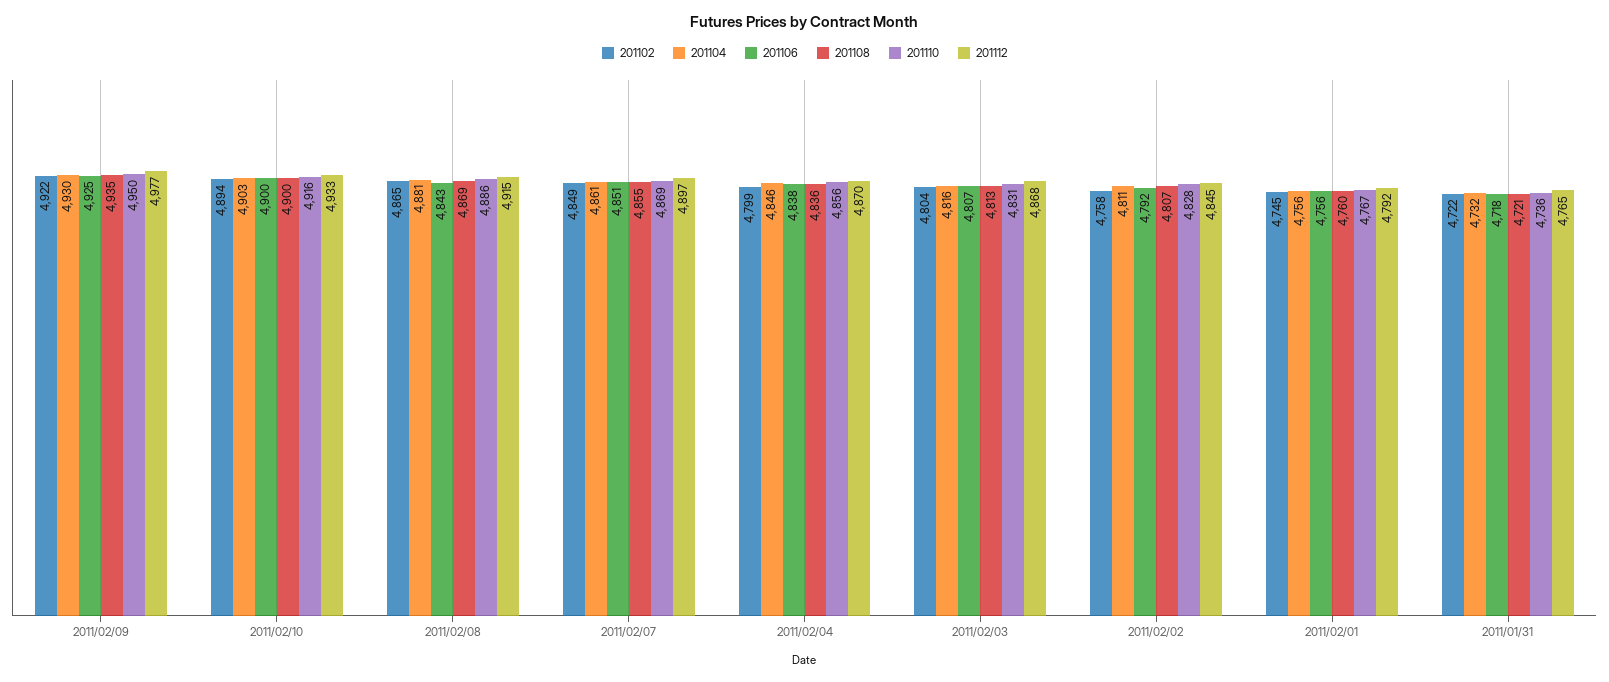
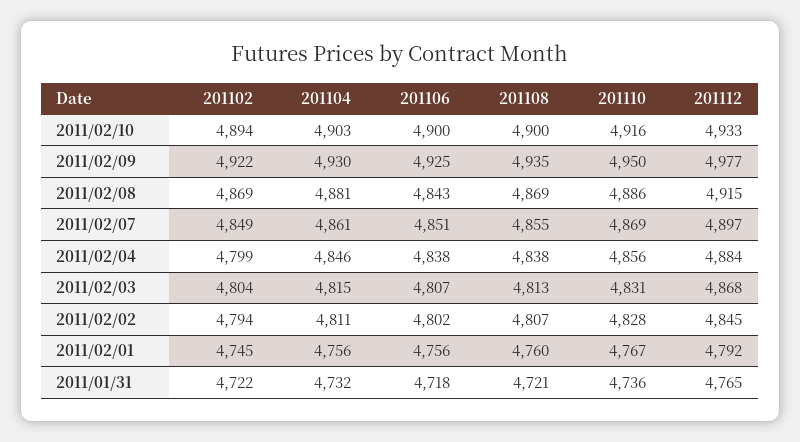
201102, 2011/02/08: 4865 -> 4869
201108, 2011/02/04: 4836 -> 4838
201112, 2011/02/04: 4870 -> 4884
201104, 2011/02/03: 4816 -> 4815
201102, 2011/02/02: 4758 -> 4794
201106, 2011/02/02: 4792 -> 4802

